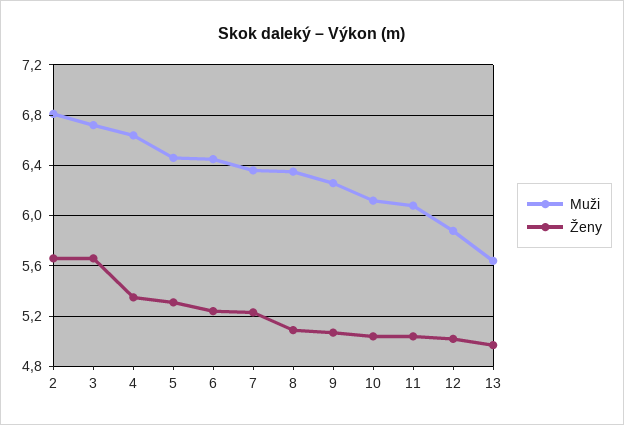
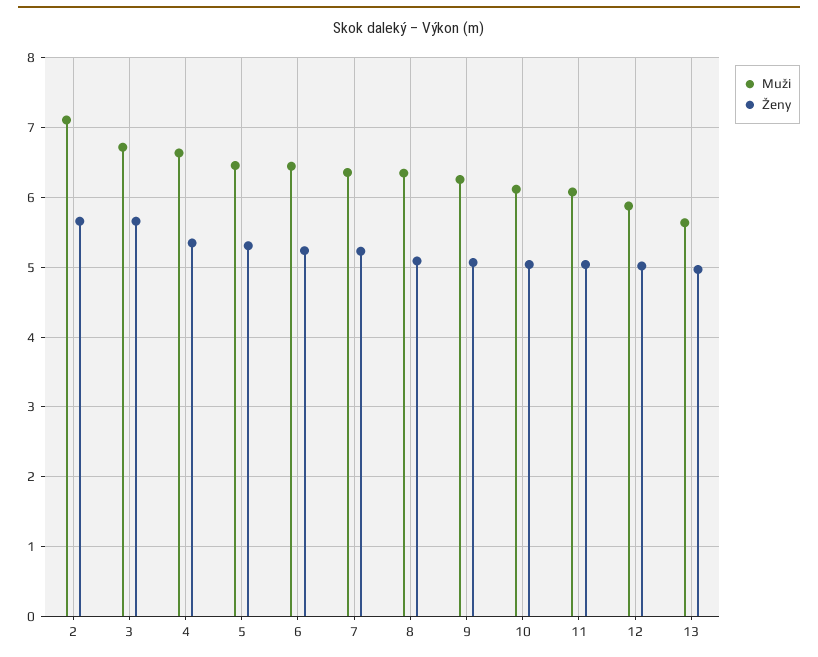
Muži, 2: 6.8 -> 7.1

